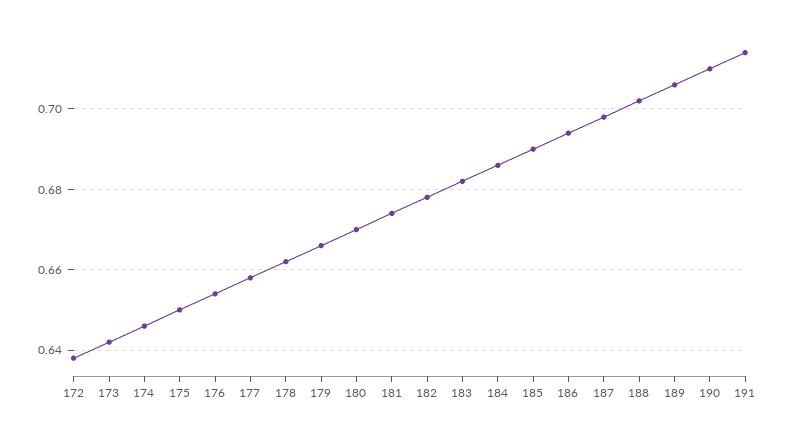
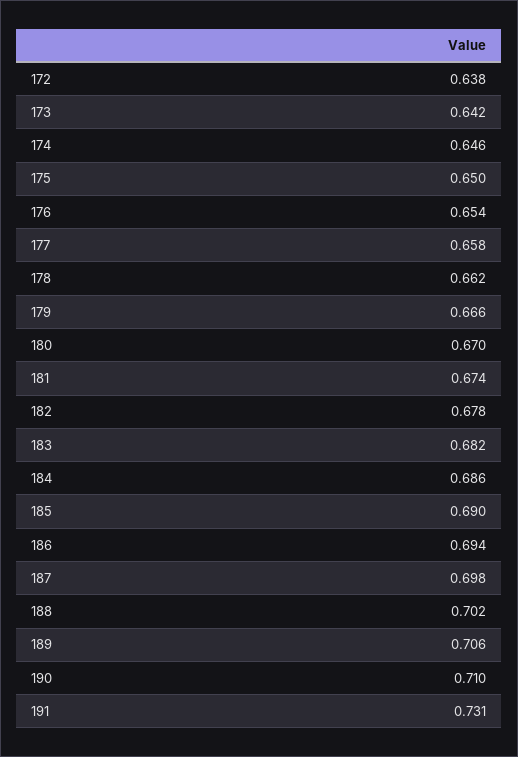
191: 0.715 -> 0.731

